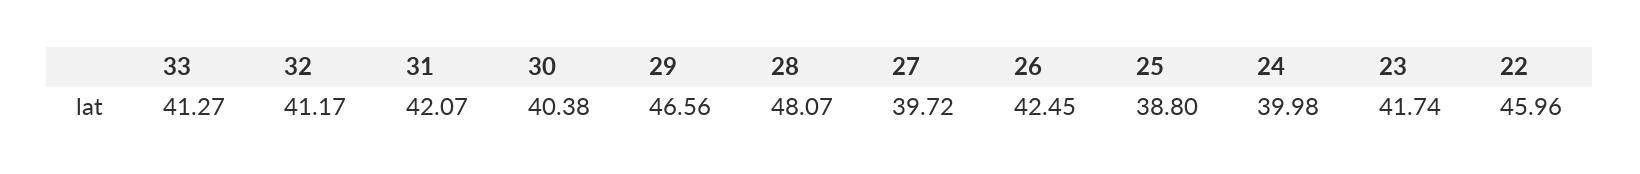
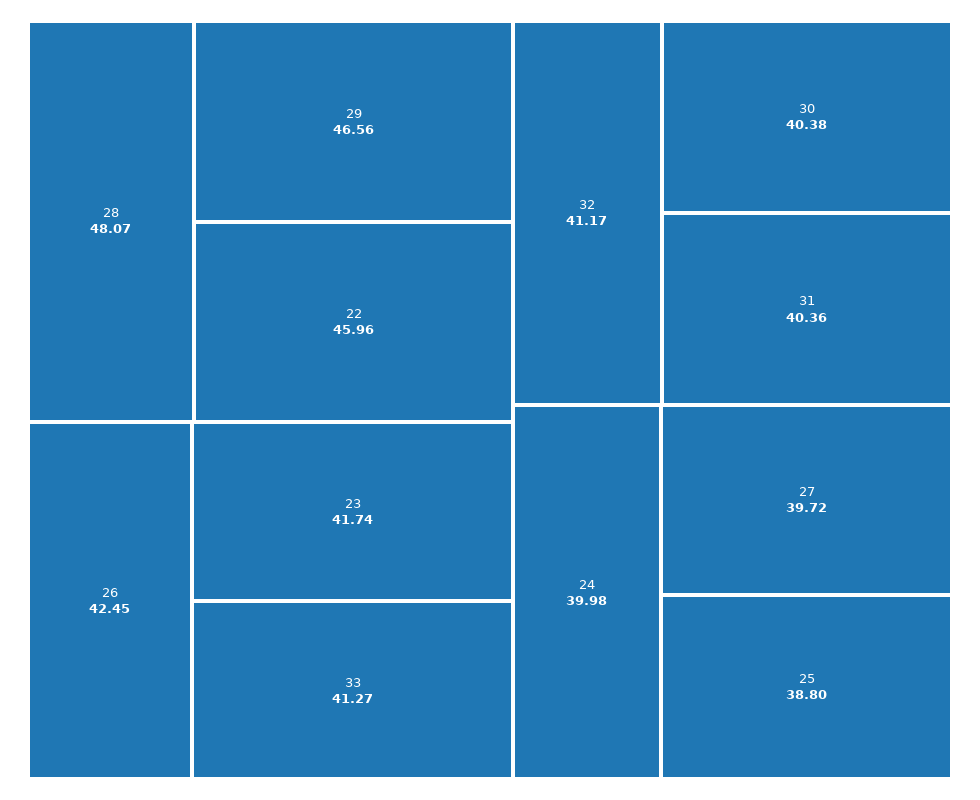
31: 42.07 -> 40.36

